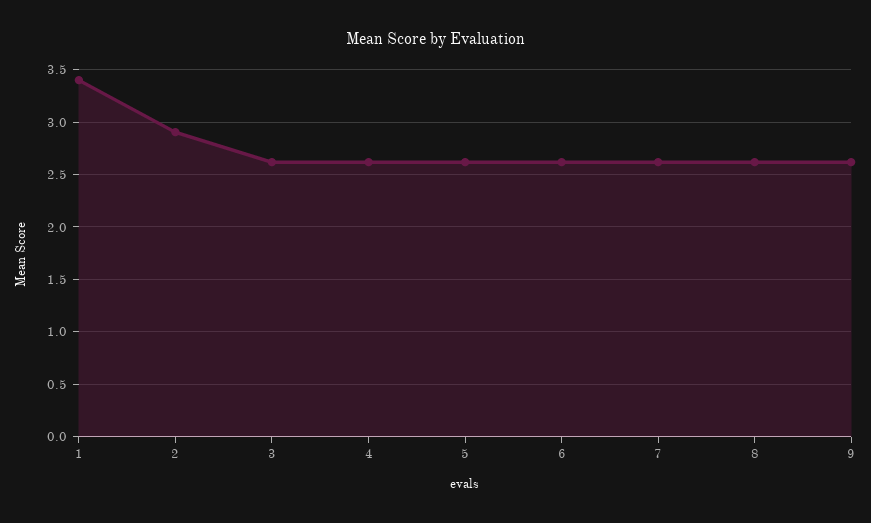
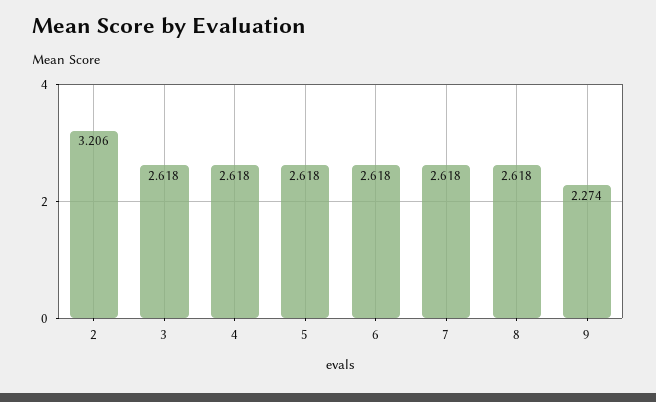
1: 3.4 -> none
2: 2.9 -> 3.206
9: 2.6 -> 2.274

